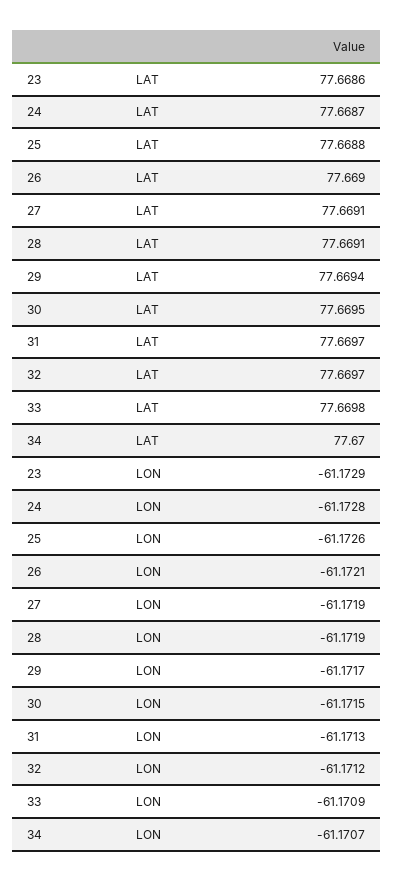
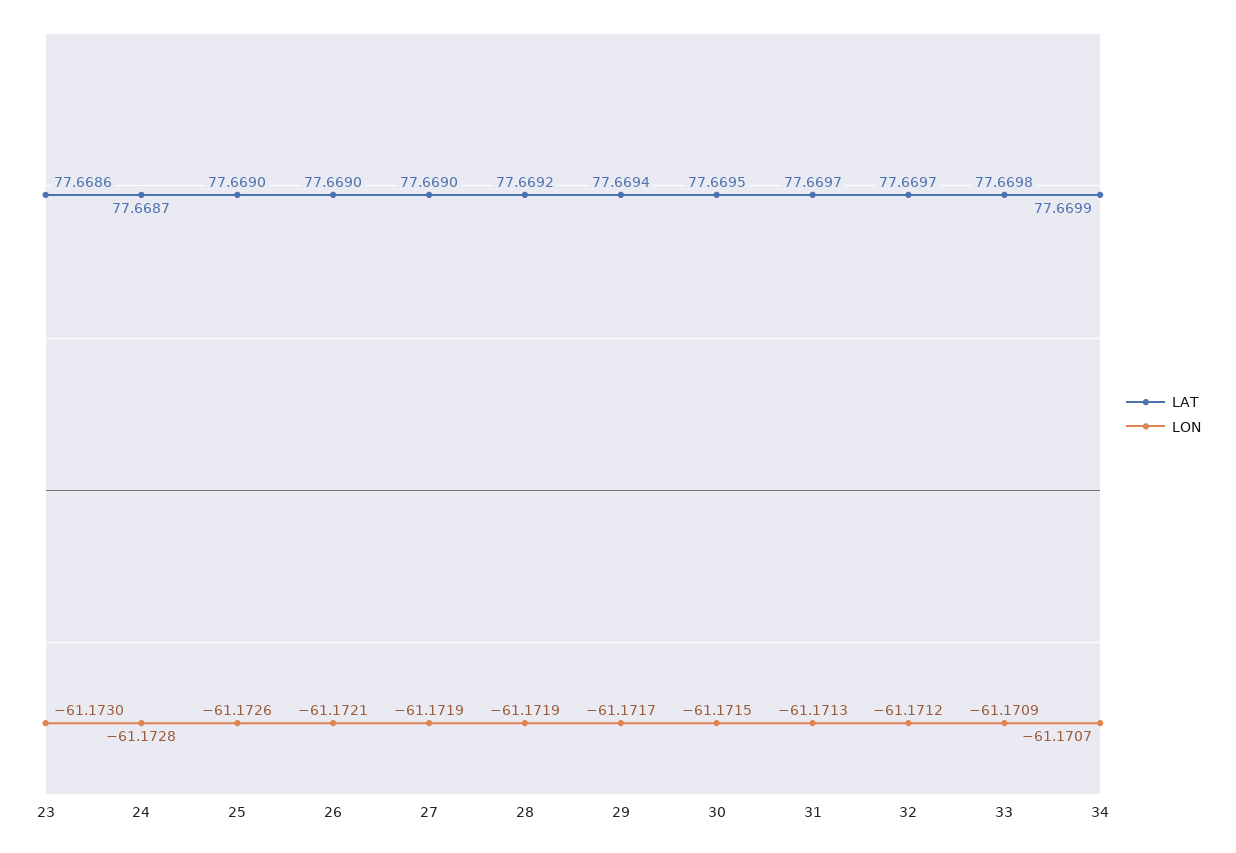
LAT, 25: 77.6688 -> 77.669
LAT, 27: 77.6691 -> 77.669
LAT, 28: 77.6691 -> 77.6692
LAT, 34: 77.67 -> 77.6699
LON, 23: -61.1729 -> -61.173

